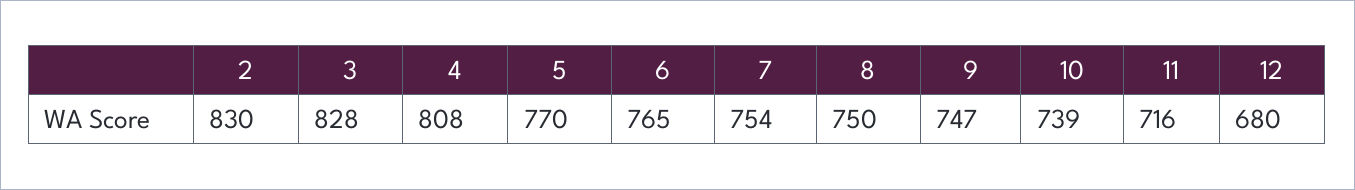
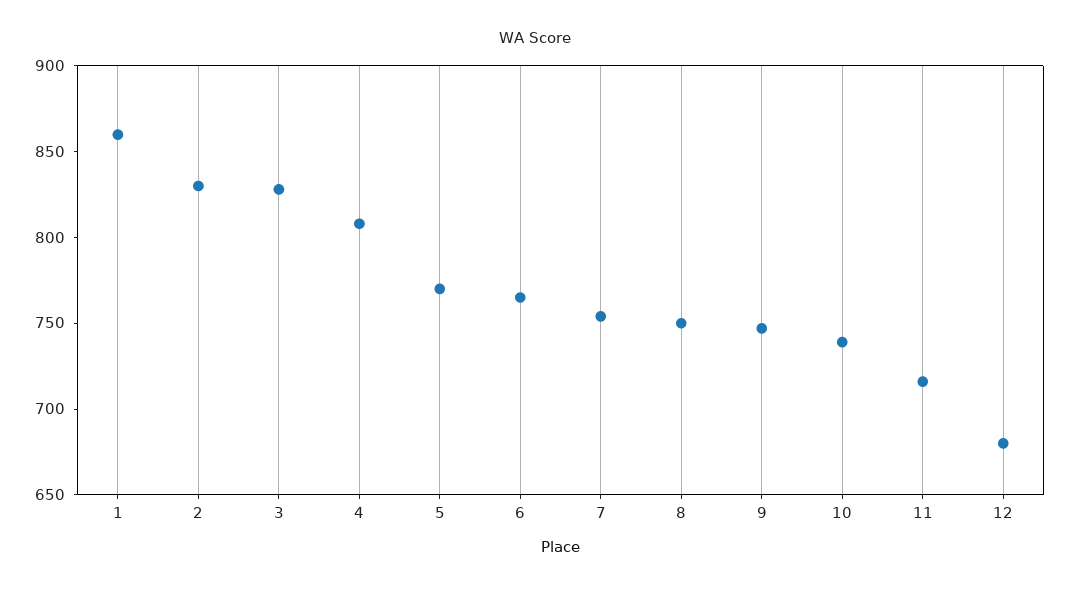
1: none -> 860

